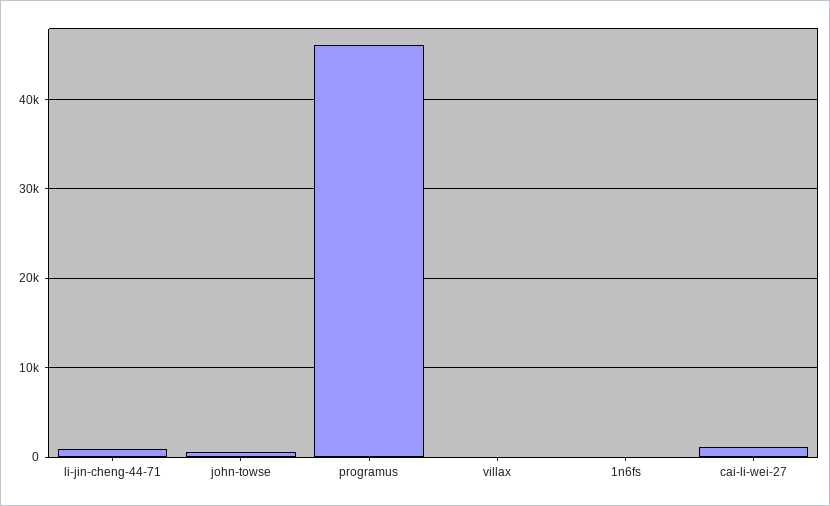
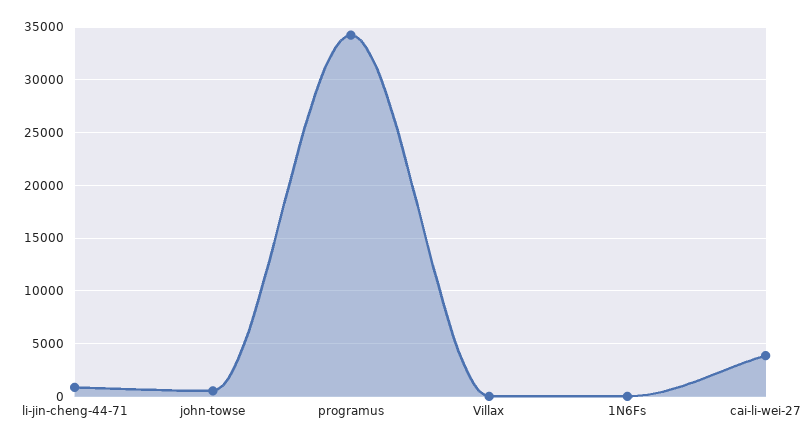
programus: 46000 -> 34000
cai-li-wei-27: 1000 -> 4000

